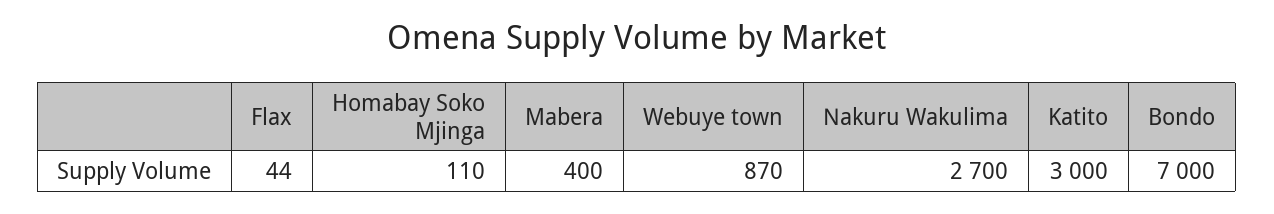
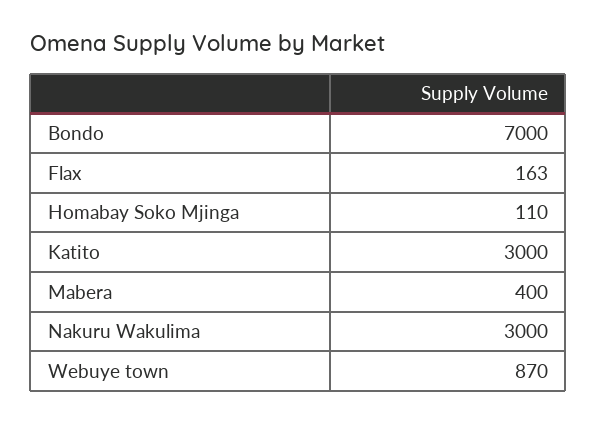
Flax: 44 -> 163
Nakuru Wakulima: 2700 -> 3000

